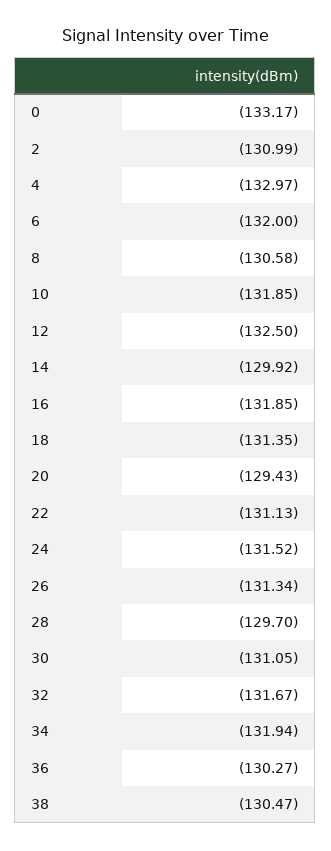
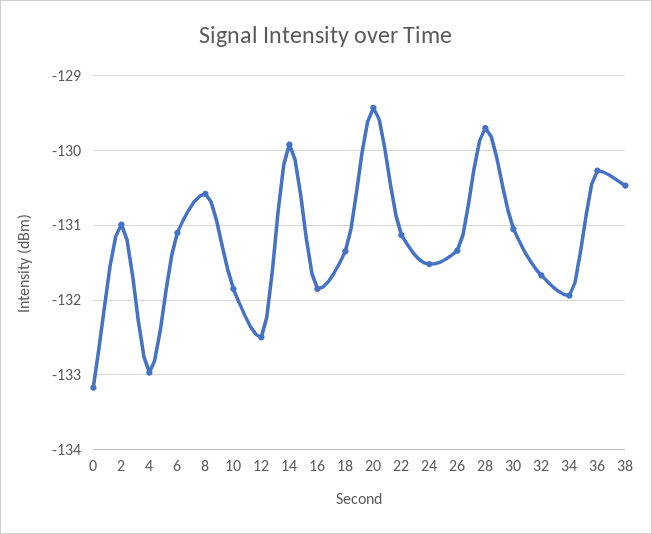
6: -132 -> -131.1

